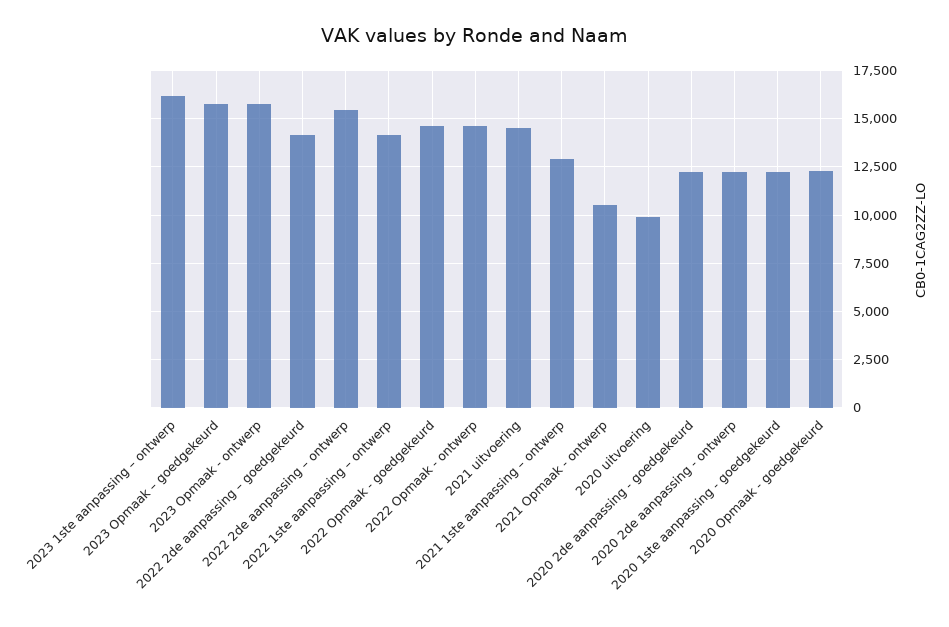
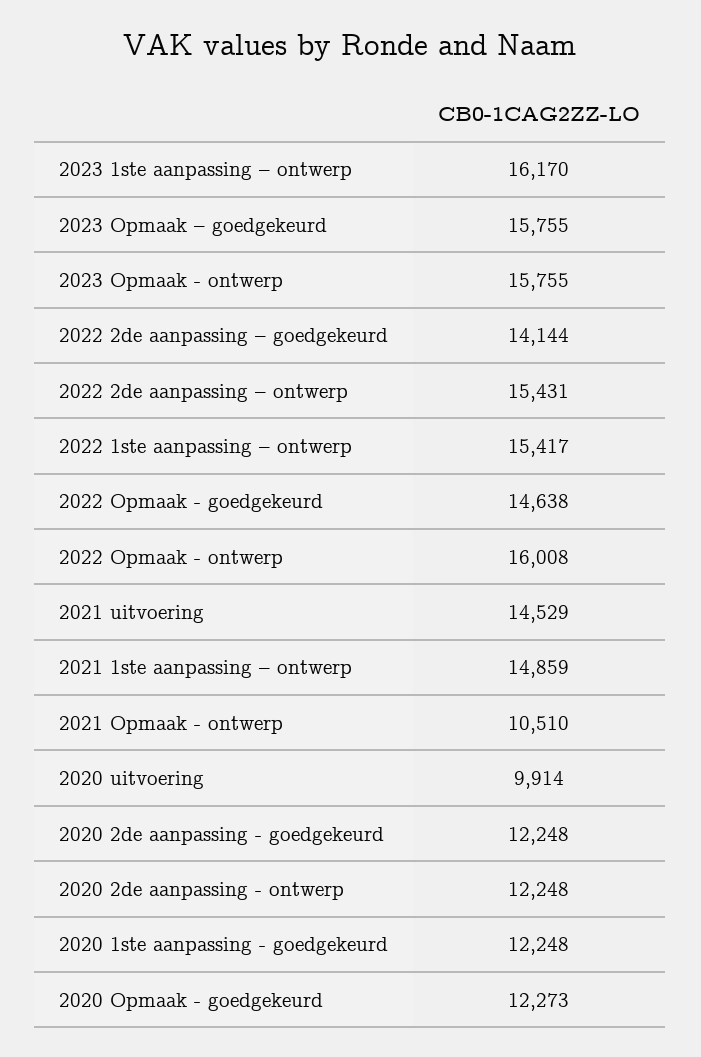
2022 1ste aanpassing – ontwerp: 14000 -> 15417
2022 Opmaak - ontwerp: 14500 -> 16008
2021 1ste aanpassing – ontwerp: 13000 -> 14859

